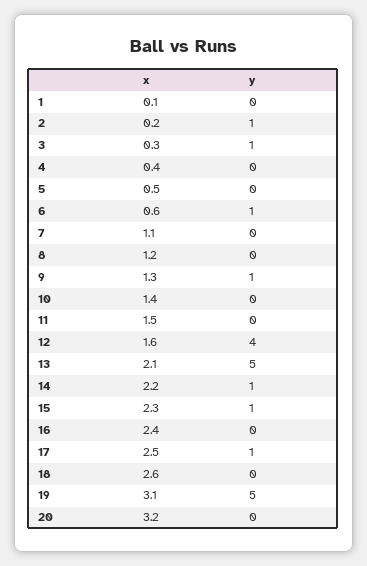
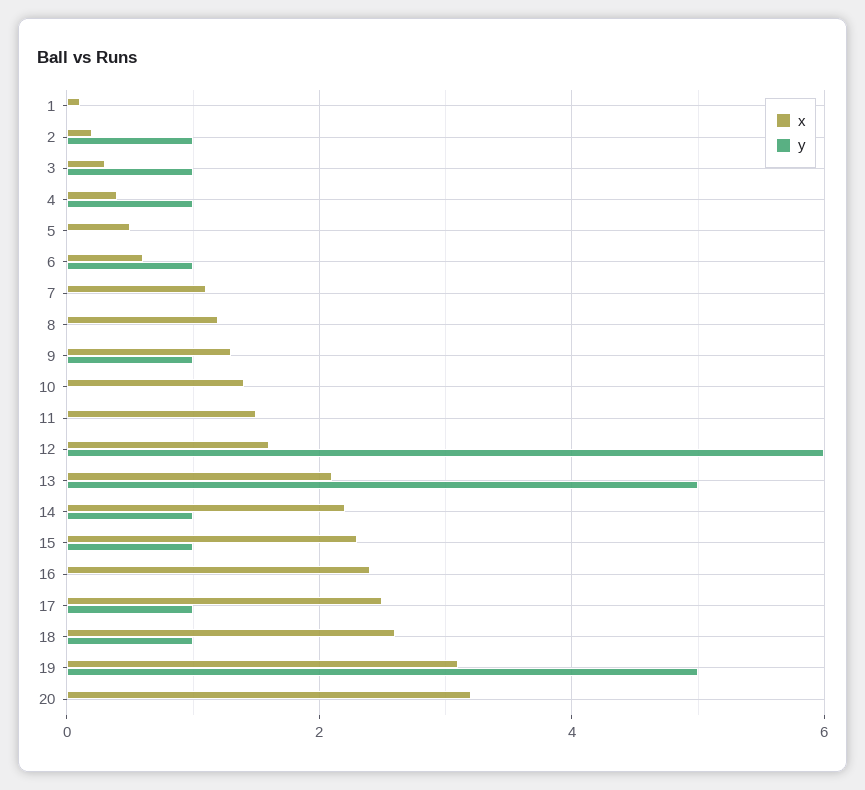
y, 4: 0 -> 1
y, 12: 4 -> 6
y, 18: 0 -> 1

